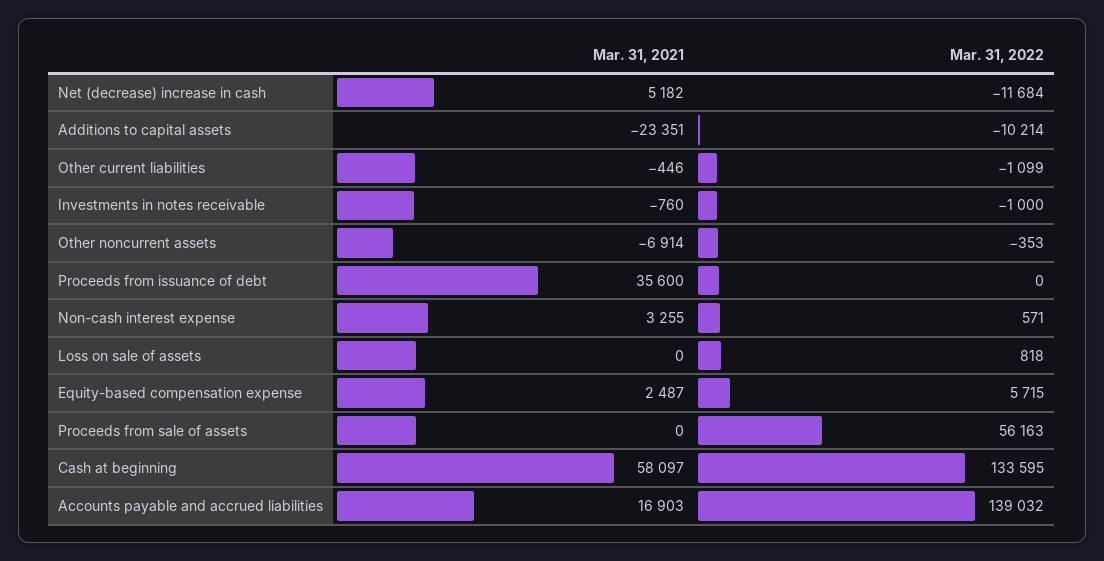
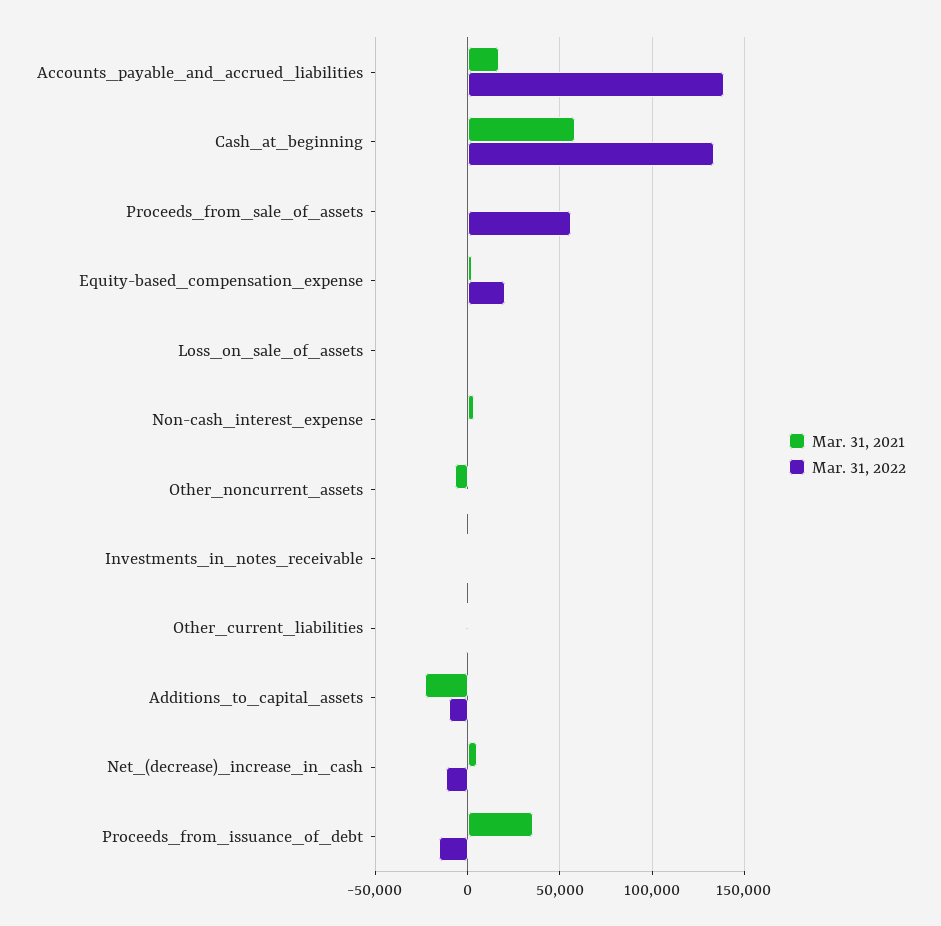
Mar. 31, 2022, Proceeds from issuance of debt: 0 -> -15000
Mar. 31, 2022, Equity-based compensation expense: 5715 -> 20000

